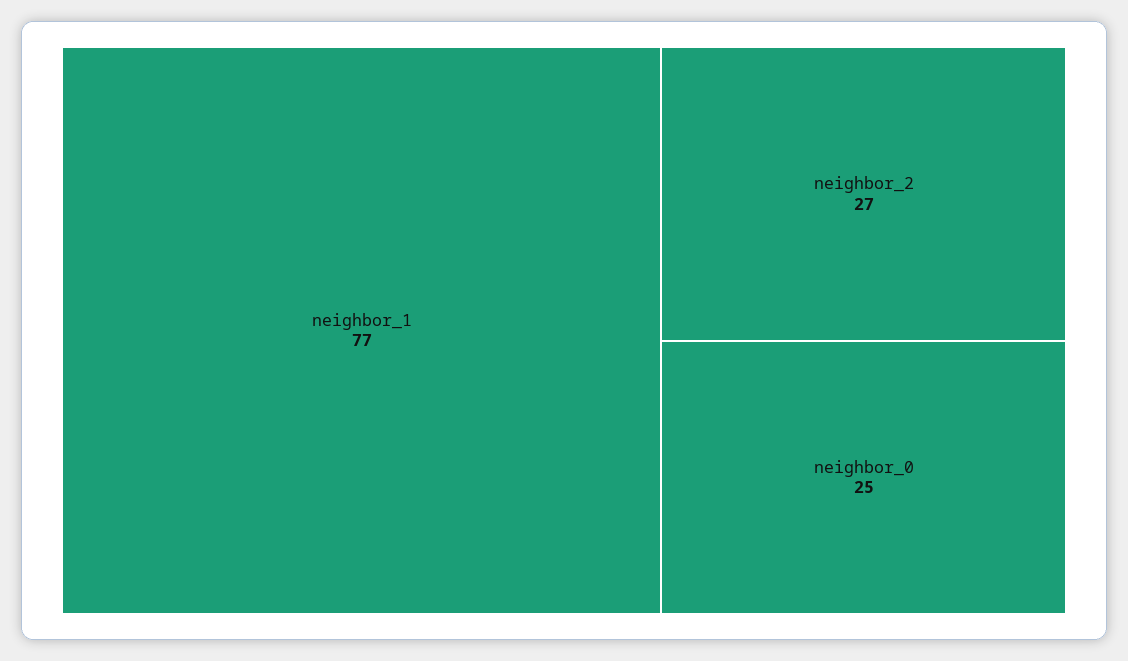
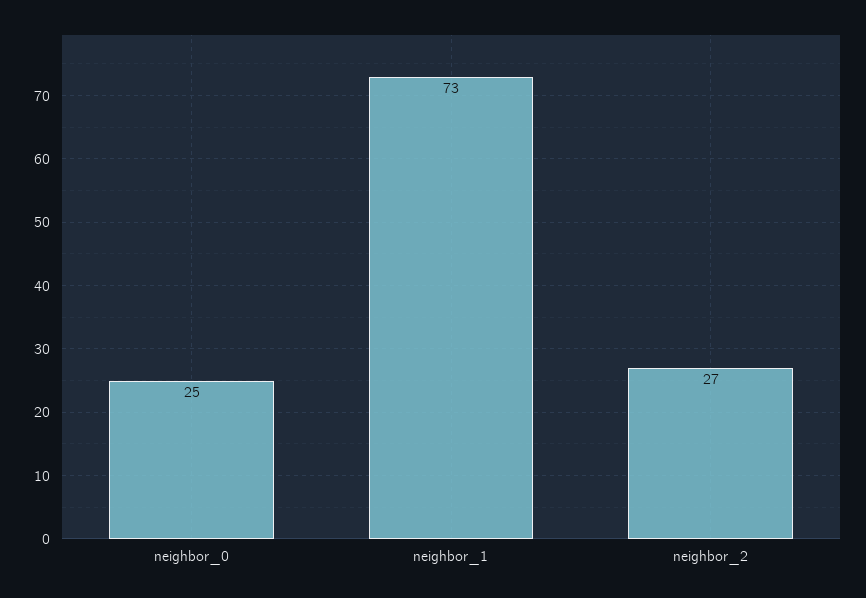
neighbor_1: 77 -> 73

